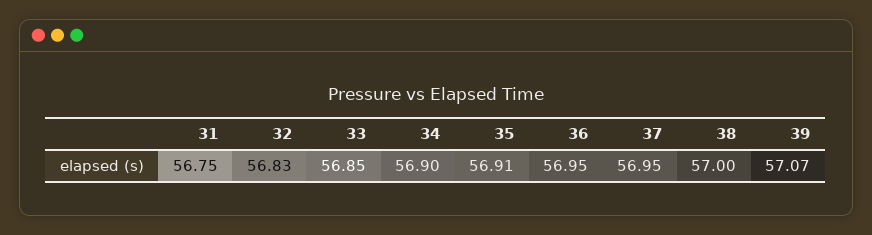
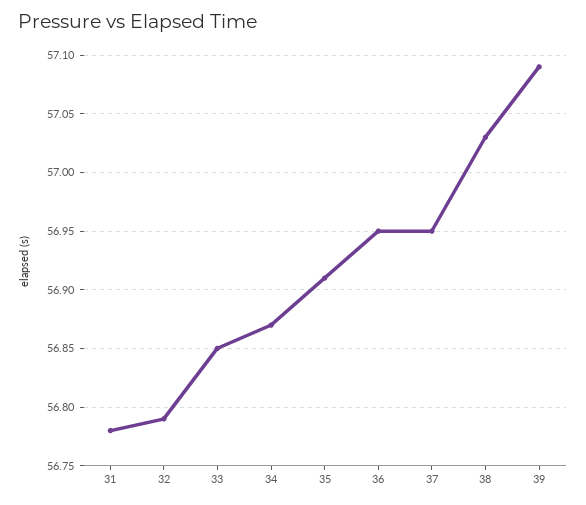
31: 56.75 -> 56.78
32: 56.83 -> 56.79
34: 56.9 -> 56.87
38: 57 -> 57.03
39: 57.07 -> 57.09

